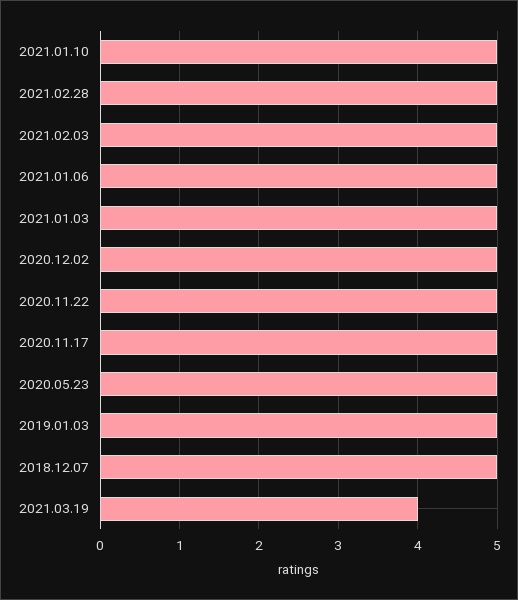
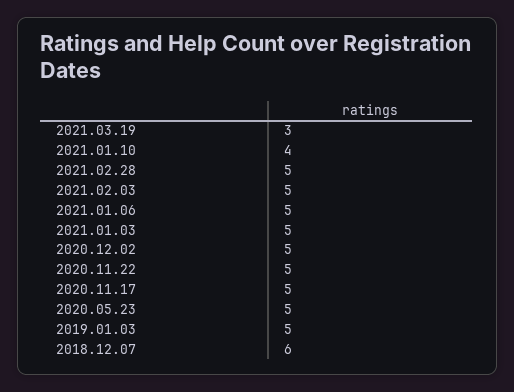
2021.01.10: 5 -> 4
2018.12.07: 5 -> 6
2021.03.19: 4 -> 3

